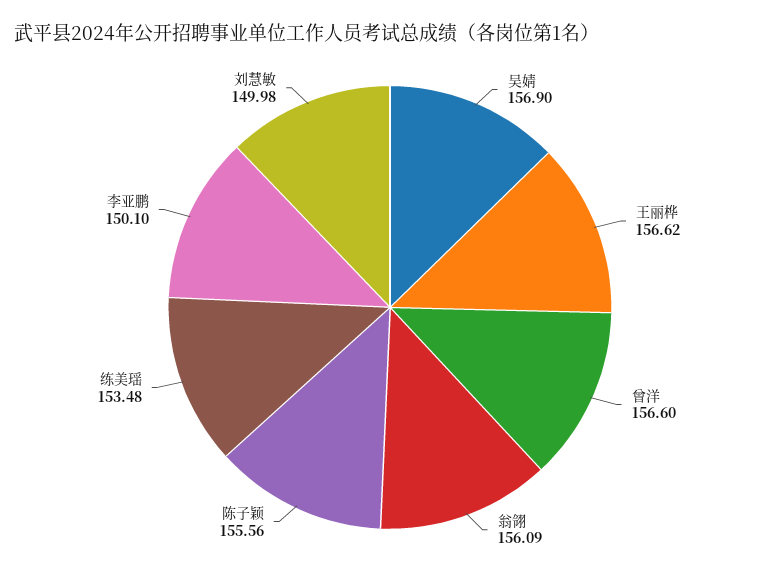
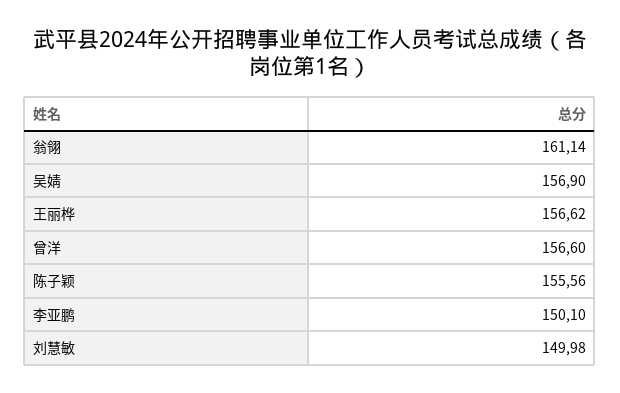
翁翎: 156.09 -> 161.14
练美瑶: 153.48 -> none

